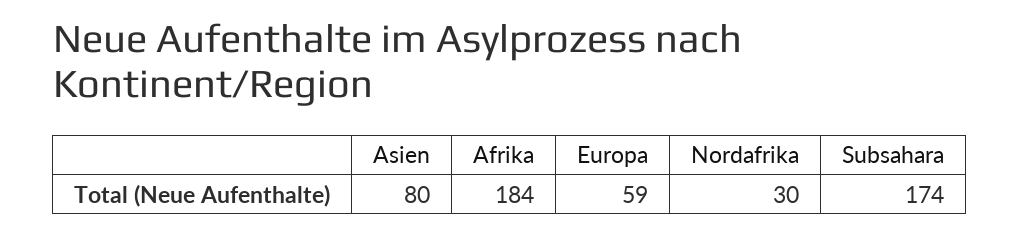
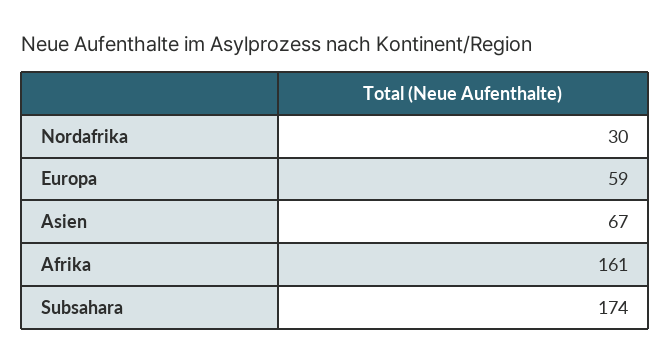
Asien: 80 -> 67
Afrika: 184 -> 161

